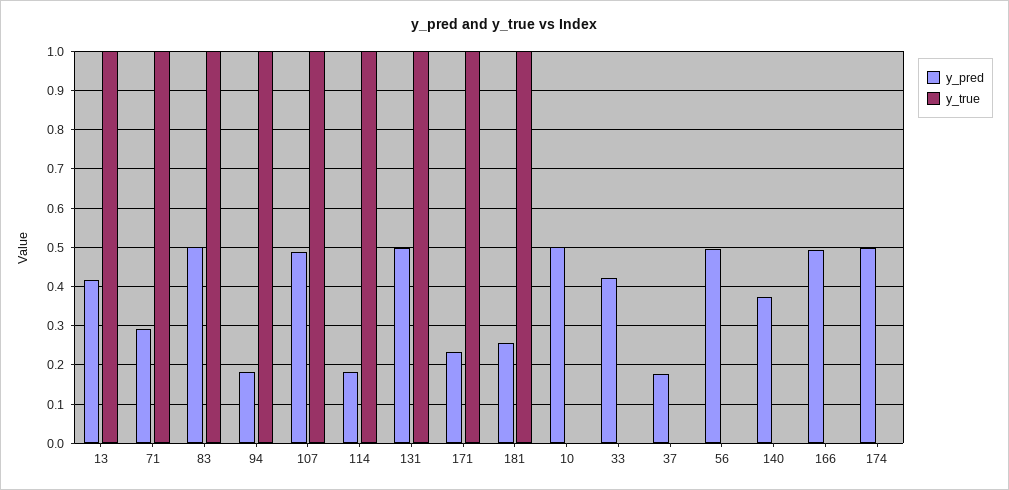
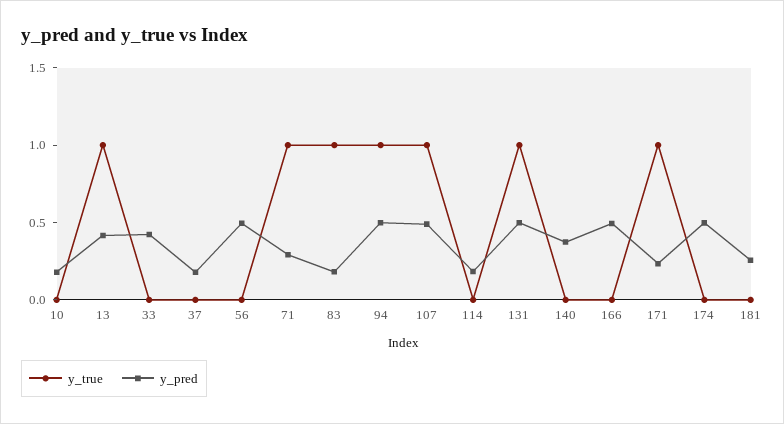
y_pred, 83: 0.5 -> 0.2
y_pred, 94: 0.18 -> 0.5
y_true, 114: 1 -> 0
y_true, 181: 1 -> 0
y_pred, 10: 0.5 -> 0.2

